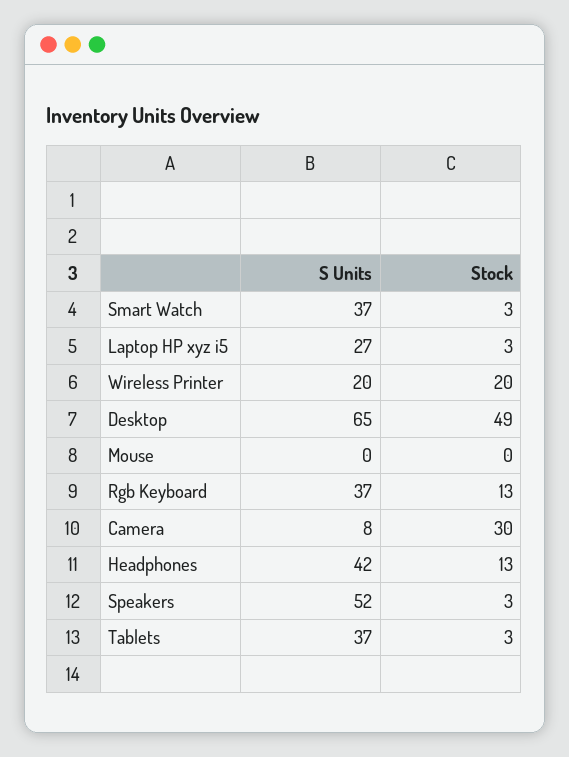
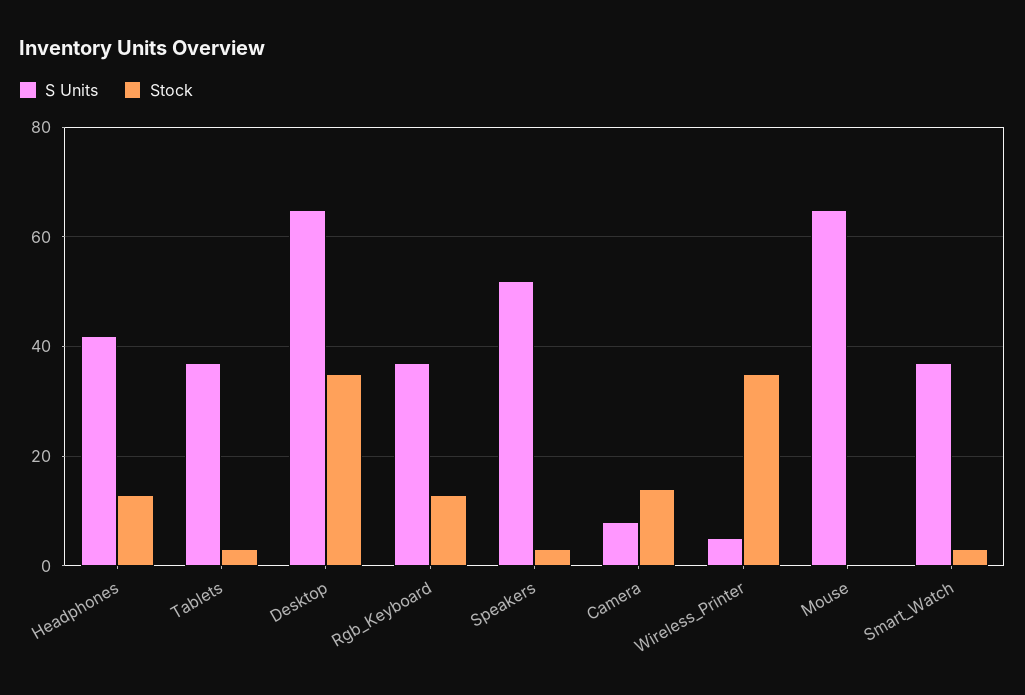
S Units, Laptop HP xyz i5: 27 -> none
Stock, Laptop HP xyz i5: 3 -> none
S Units, Wireless Printer: 20 -> 5
Stock, Wireless Printer: 20 -> 35
Stock, Desktop: 49 -> 35
S Units, Mouse: 0 -> 65
Stock, Camera: 30 -> 15

